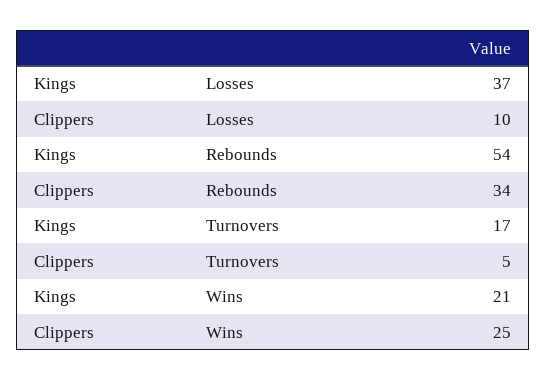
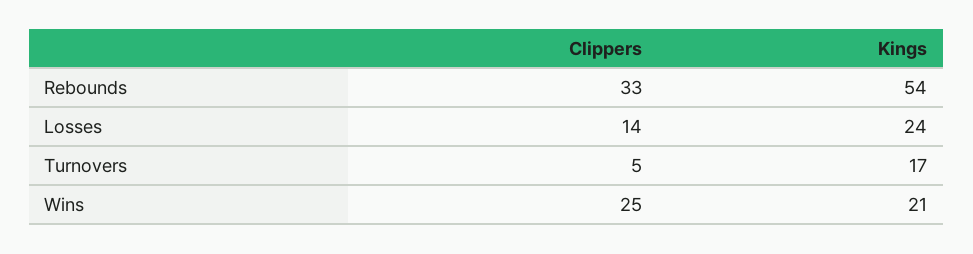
Kings, Losses: 37 -> 24
Clippers, Losses: 10 -> 14
Clippers, Rebounds: 34 -> 33

